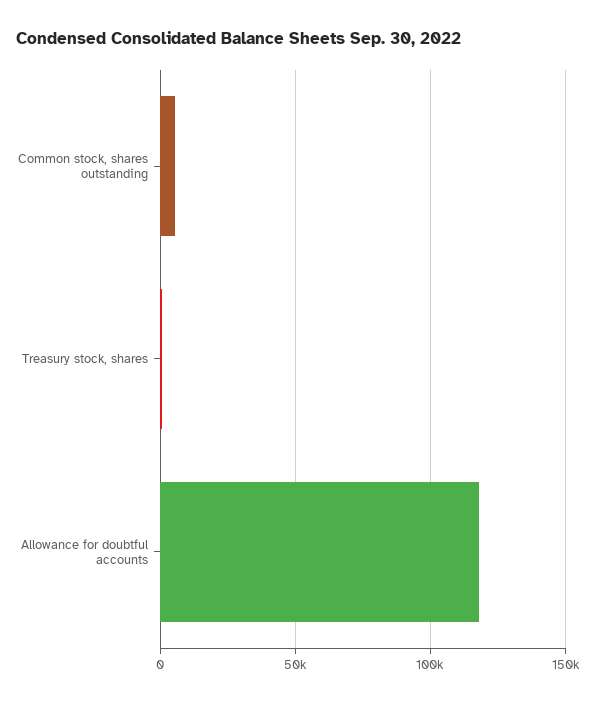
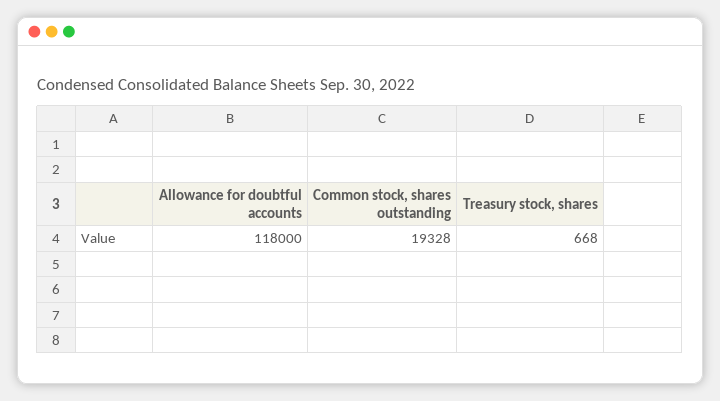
Common stock, shares outstanding: 5000 -> 19328

